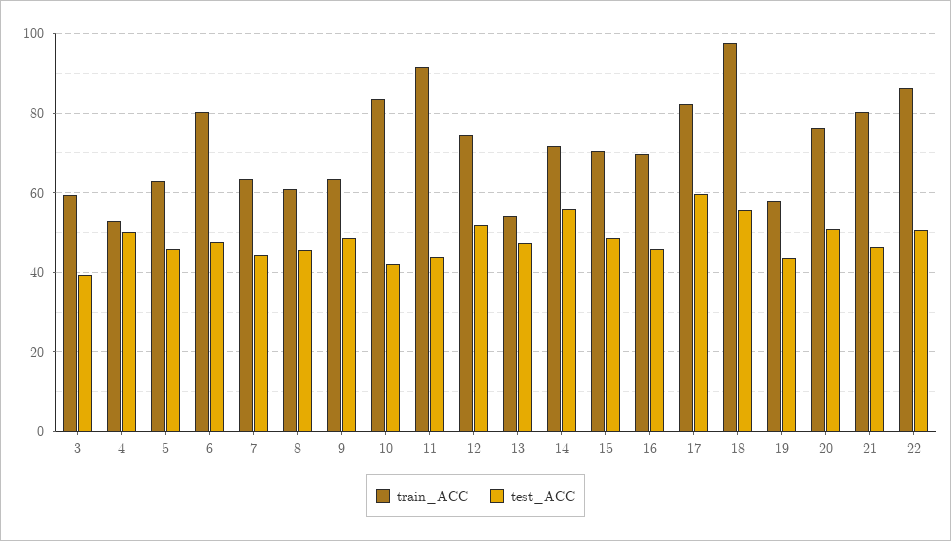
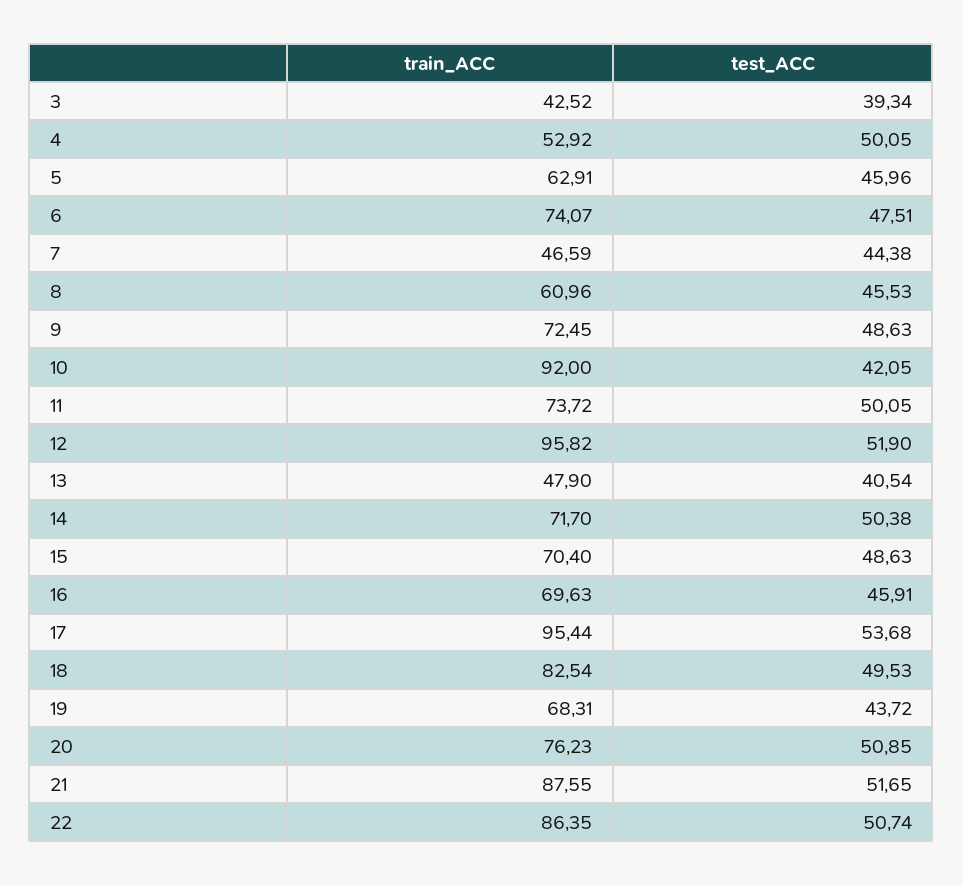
train_ACC, 3: 60 -> 42.52
train_ACC, 6: 80 -> 74.07
train_ACC, 7: 64 -> 46.59
train_ACC, 9: 64 -> 72.45
train_ACC, 10: 84 -> 92
train_ACC, 11: 92 -> 73.72
test_ACC, 11: 44 -> 50.05
train_ACC, 12: 74 -> 95.82
train_ACC, 13: 54 -> 47.9
test_ACC, 13: 48 -> 40.54
test_ACC, 14: 56 -> 50.38
train_ACC, 17: 82 -> 95.44
test_ACC, 17: 60 -> 53.68
train_ACC, 18: 98 -> 82.54
test_ACC, 18: 56 -> 49.53
train_ACC, 19: 58 -> 68.31
train_ACC, 21: 80 -> 87.55
test_ACC, 21: 46 -> 51.65

